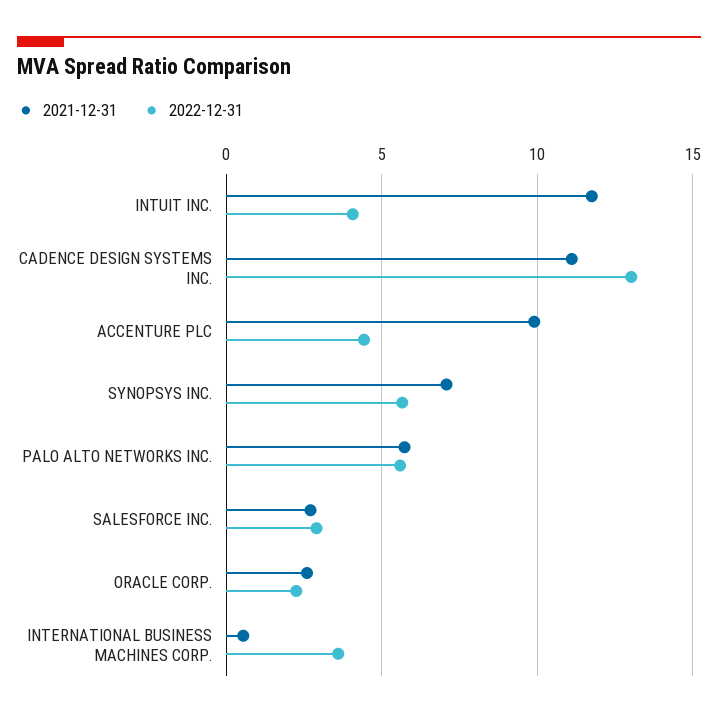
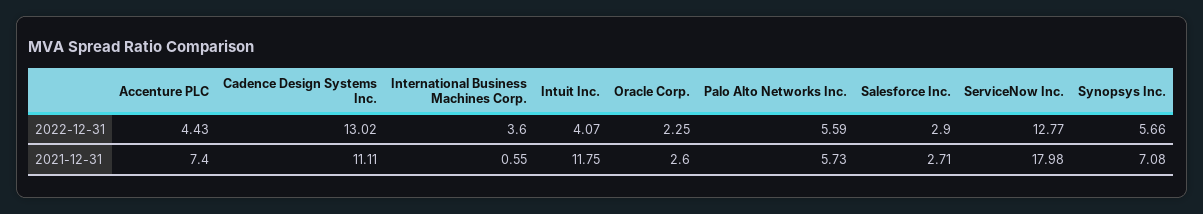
2021-12-31, ACCENTURE PLC: 10 -> 7.4
2022-12-31, ServiceNow Inc.: none -> 12.77
2021-12-31, ServiceNow Inc.: none -> 17.98

